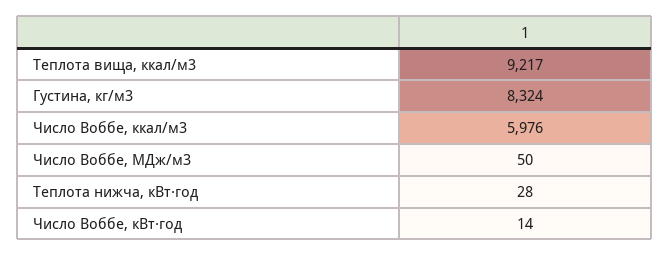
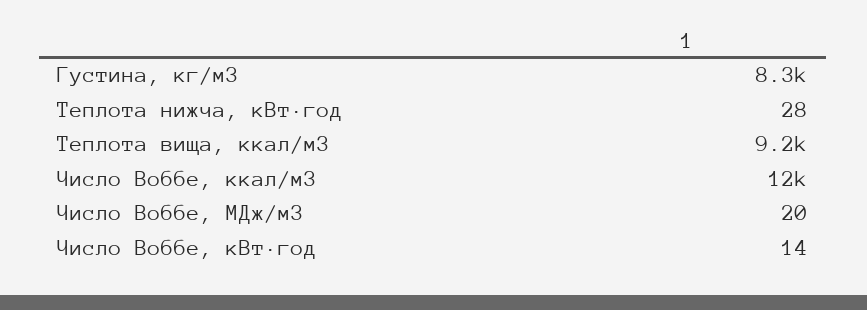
Число Воббе, ккал/м3: 5976 -> 12000
Число Воббе, МДж/м3: 50 -> 20

